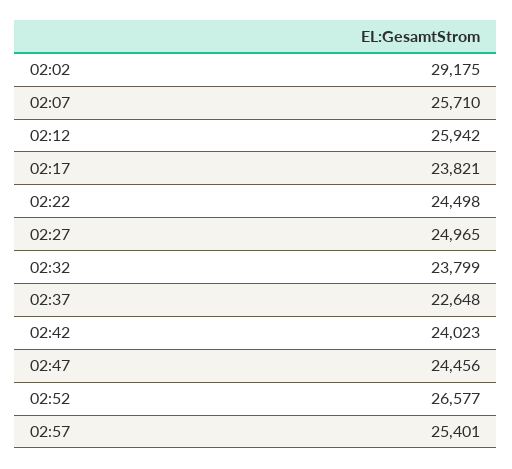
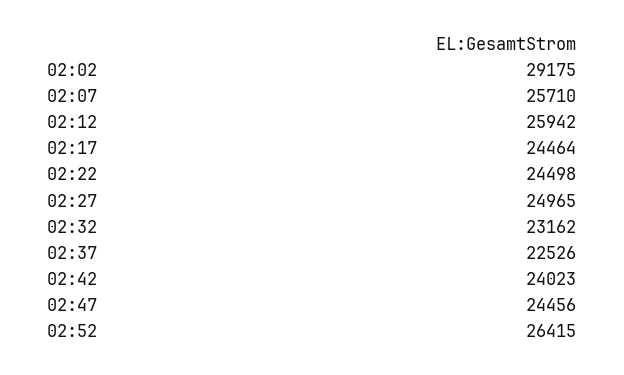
02:17: 23821 -> 24464
02:32: 23799 -> 23162
02:37: 22648 -> 22526
02:52: 26577 -> 26415
02:57: 25401 -> none

